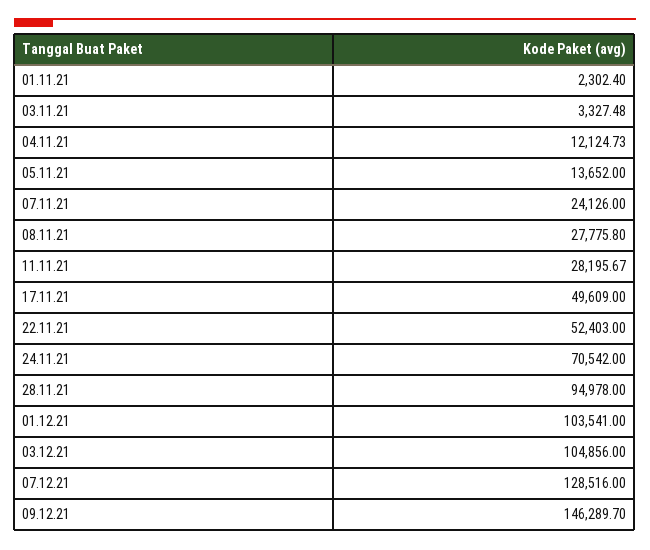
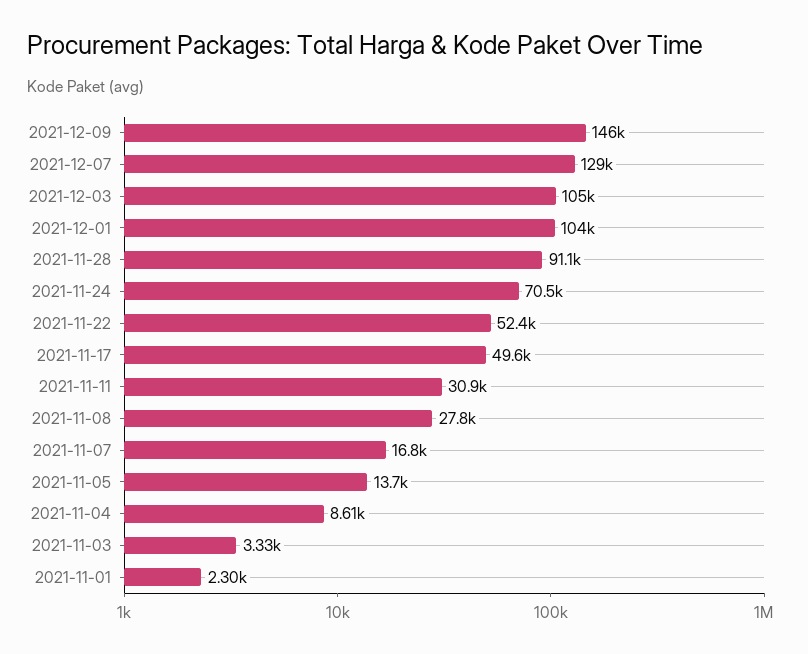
04.11.21: 12124.73 -> 8610
07.11.21: 24126 -> 16800
11.11.21: 28195.67 -> 30900
28.11.21: 94978 -> 91100

